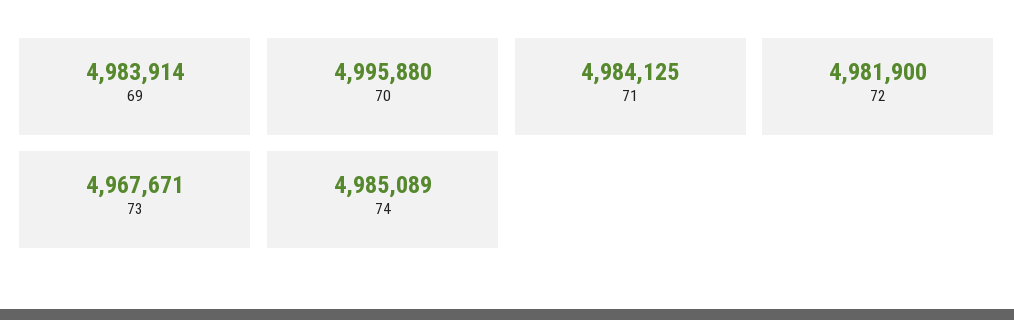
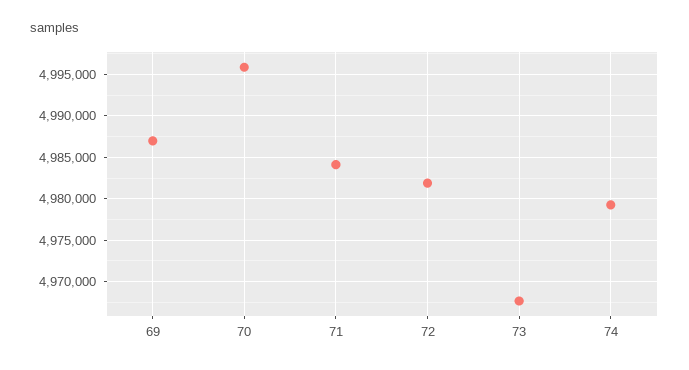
69: 4983914 -> 4987000
74: 4985089 -> 4979000

